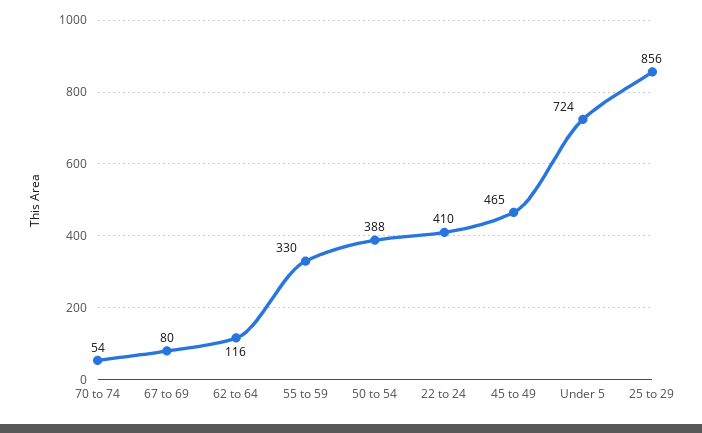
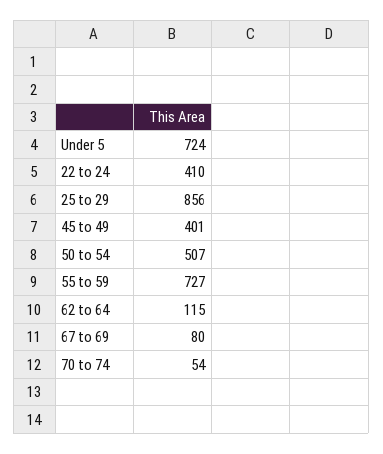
62 to 64: 116 -> 115
55 to 59: 330 -> 727
50 to 54: 388 -> 507
45 to 49: 465 -> 401

